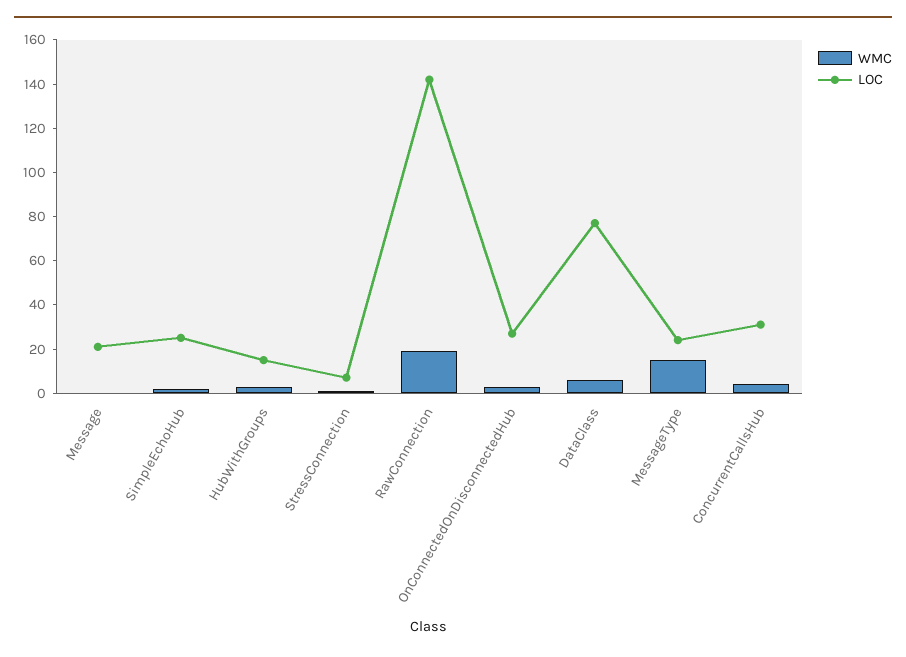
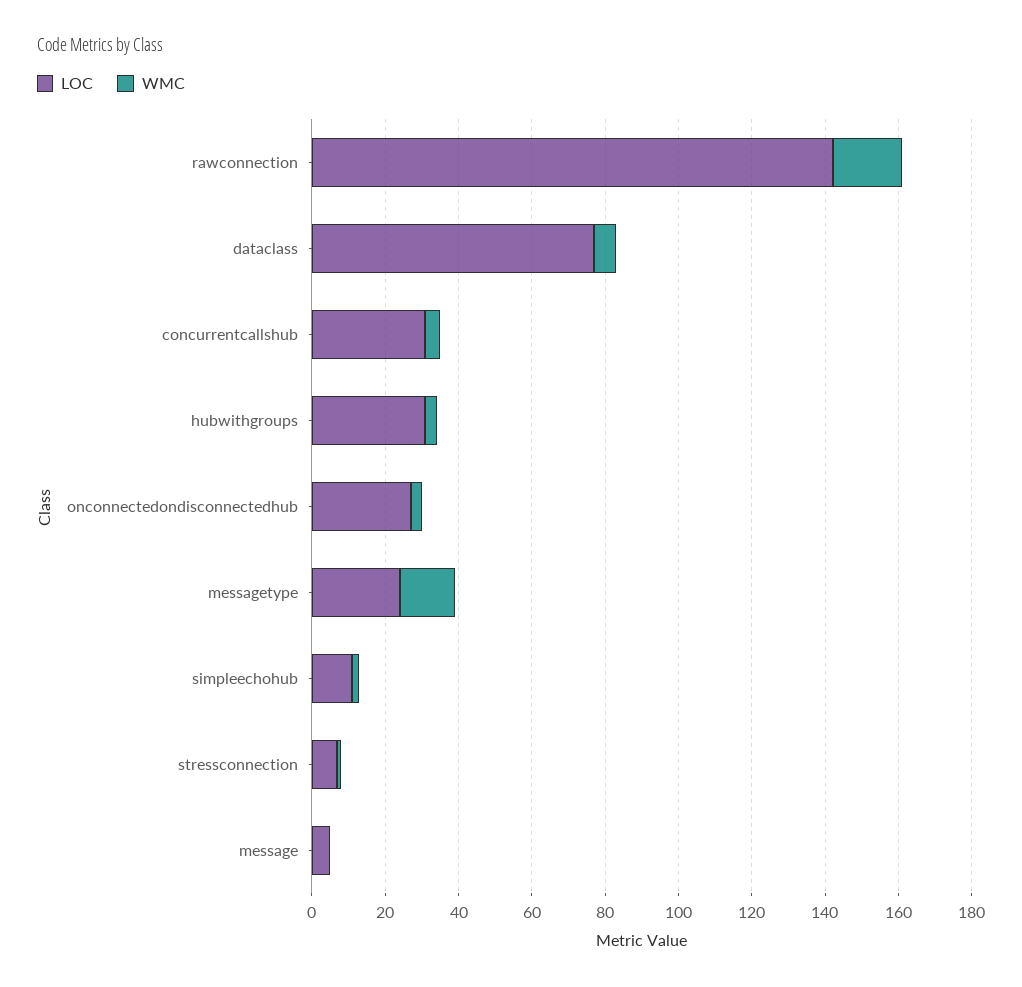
LOC, Message: 20 -> 5
LOC, SimpleEchoHub: 25 -> 10
LOC, HubWithGroups: 15 -> 30

